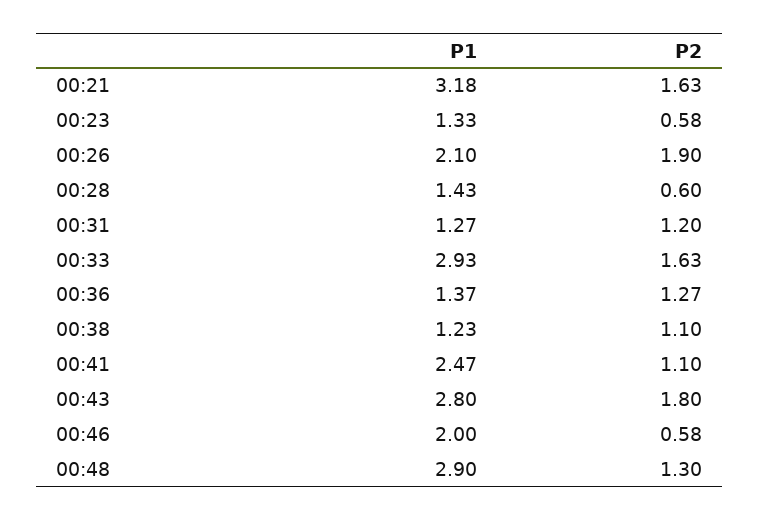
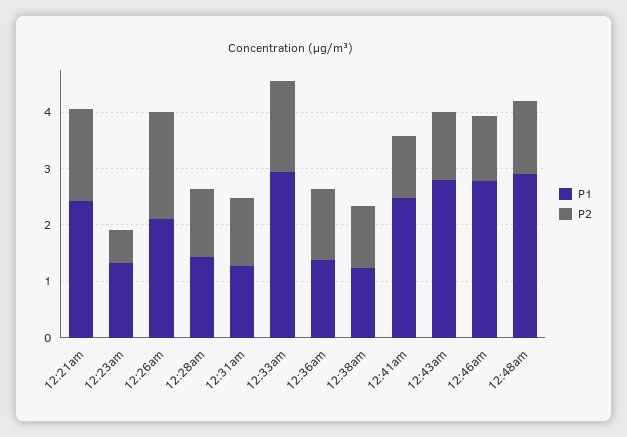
P1, 00:21: 3.18 -> 2.4
P2, 00:28: 0.6 -> 1.2
P2, 00:43: 1.8 -> 1.2
P1, 00:46: 2 -> 2.8
P2, 00:46: 0.58 -> 1.2

